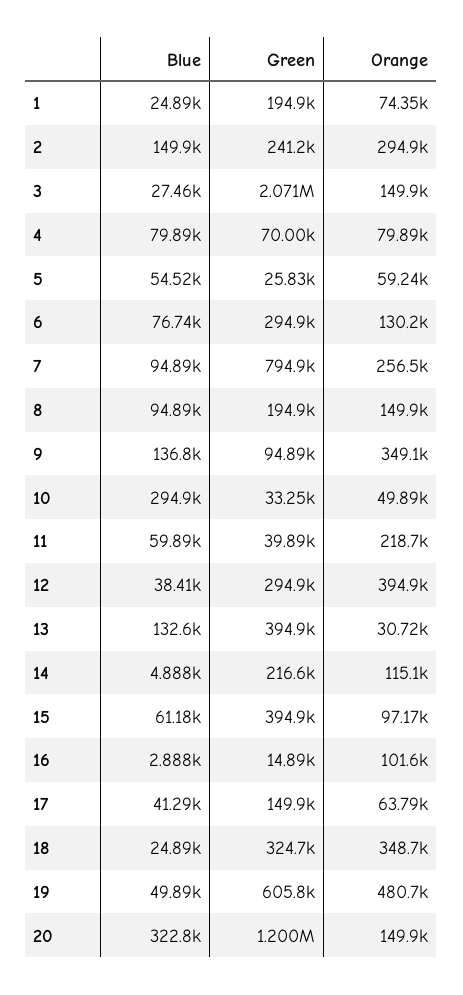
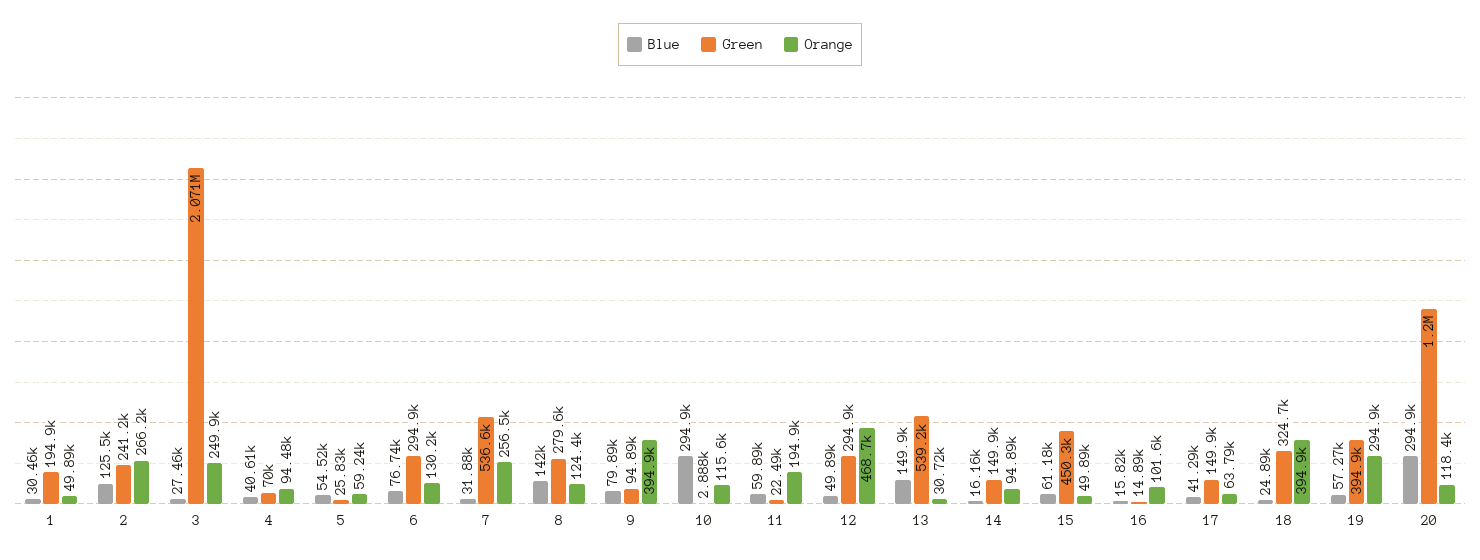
Blue, 1: 24890 -> 30460
Orange, 1: 74350 -> 49890
Blue, 2: 149900 -> 125500
Orange, 2: 294900 -> 266200
Orange, 3: 149900 -> 249900
Blue, 4: 79890 -> 40610
Orange, 4: 79890 -> 94480
Blue, 7: 94890 -> 31880
Green, 7: 794900 -> 536600
Blue, 8: 94890 -> 142000
Green, 8: 194900 -> 279600
Orange, 8: 149900 -> 124400
Blue, 9: 136800 -> 79890
Orange, 9: 349100 -> 394900
Green, 10: 33250 -> 2888
Orange, 10: 49890 -> 115600
Green, 11: 39890 -> 22490
Orange, 11: 218700 -> 194900
Blue, 12: 38410 -> 49890
Orange, 12: 394900 -> 468700
Blue, 13: 132600 -> 149900
Green, 13: 394900 -> 539200
Blue, 14: 4888 -> 16160
Green, 14: 216600 -> 149900
Orange, 14: 115100 -> 94890
Green, 15: 394900 -> 450300
Orange, 15: 97170 -> 49890
Blue, 16: 2888 -> 15820
Orange, 18: 348700 -> 394900
Blue, 19: 49890 -> 57270
Green, 19: 605800 -> 394900
Orange, 19: 480700 -> 294900
Blue, 20: 322800 -> 294900
Orange, 20: 149900 -> 118400

